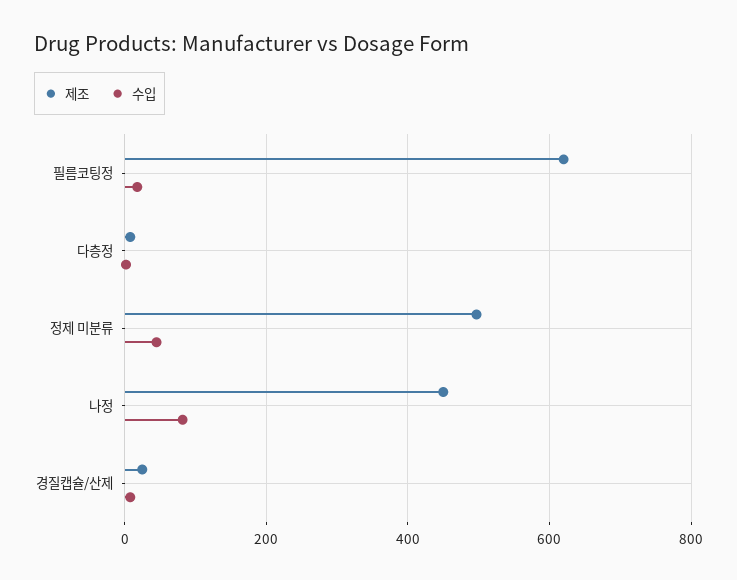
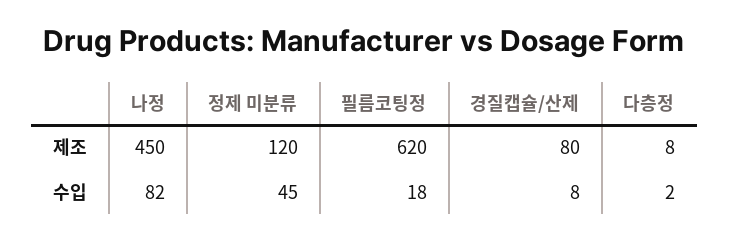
제조, 정제 미분류: 500 -> 120
제조, 경질캡슐/산제: 20 -> 80

